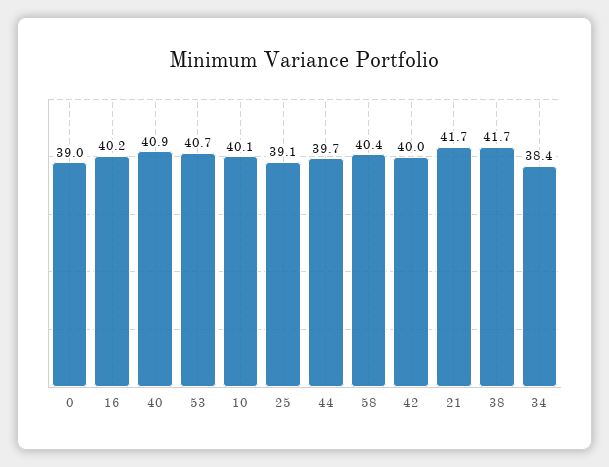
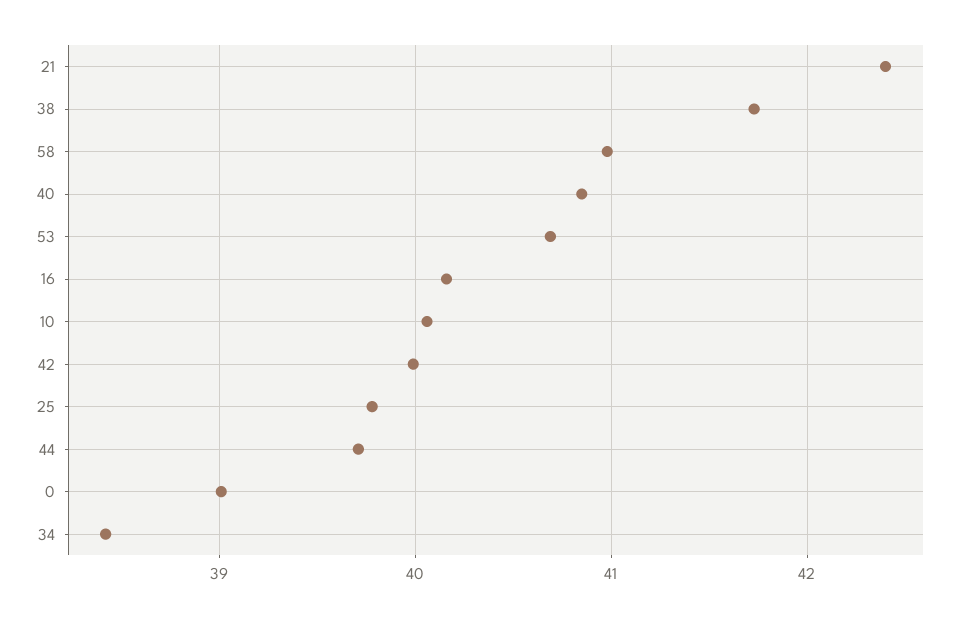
25: 39.1 -> 39.8
58: 40.4 -> 41
21: 41.7 -> 42.4

